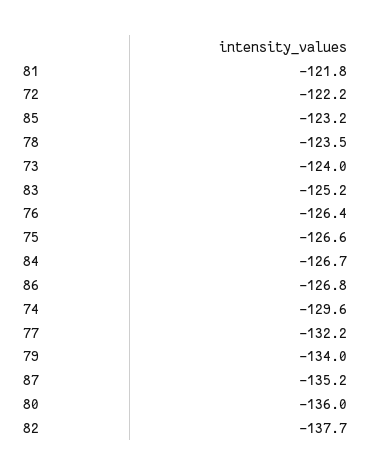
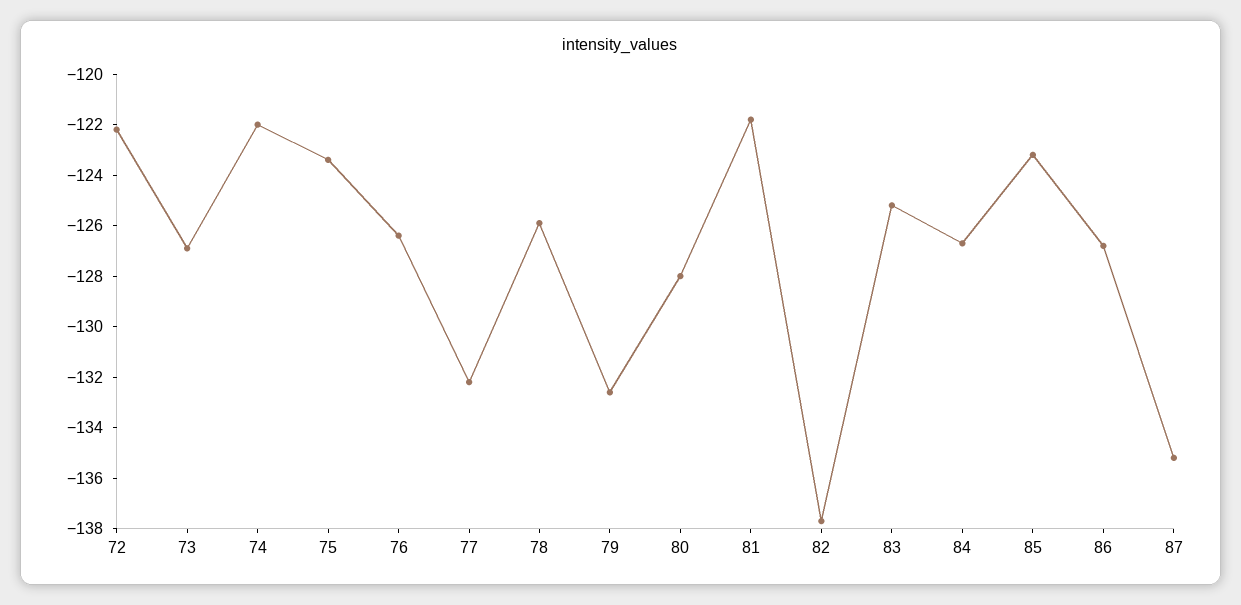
78: -123.5 -> -126
73: -124 -> -127
75: -126.6 -> -123.5
74: -129.6 -> -122
79: -134 -> -132.5
80: -136 -> -128

